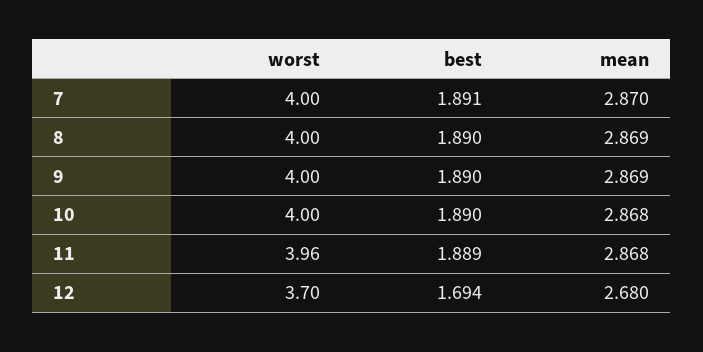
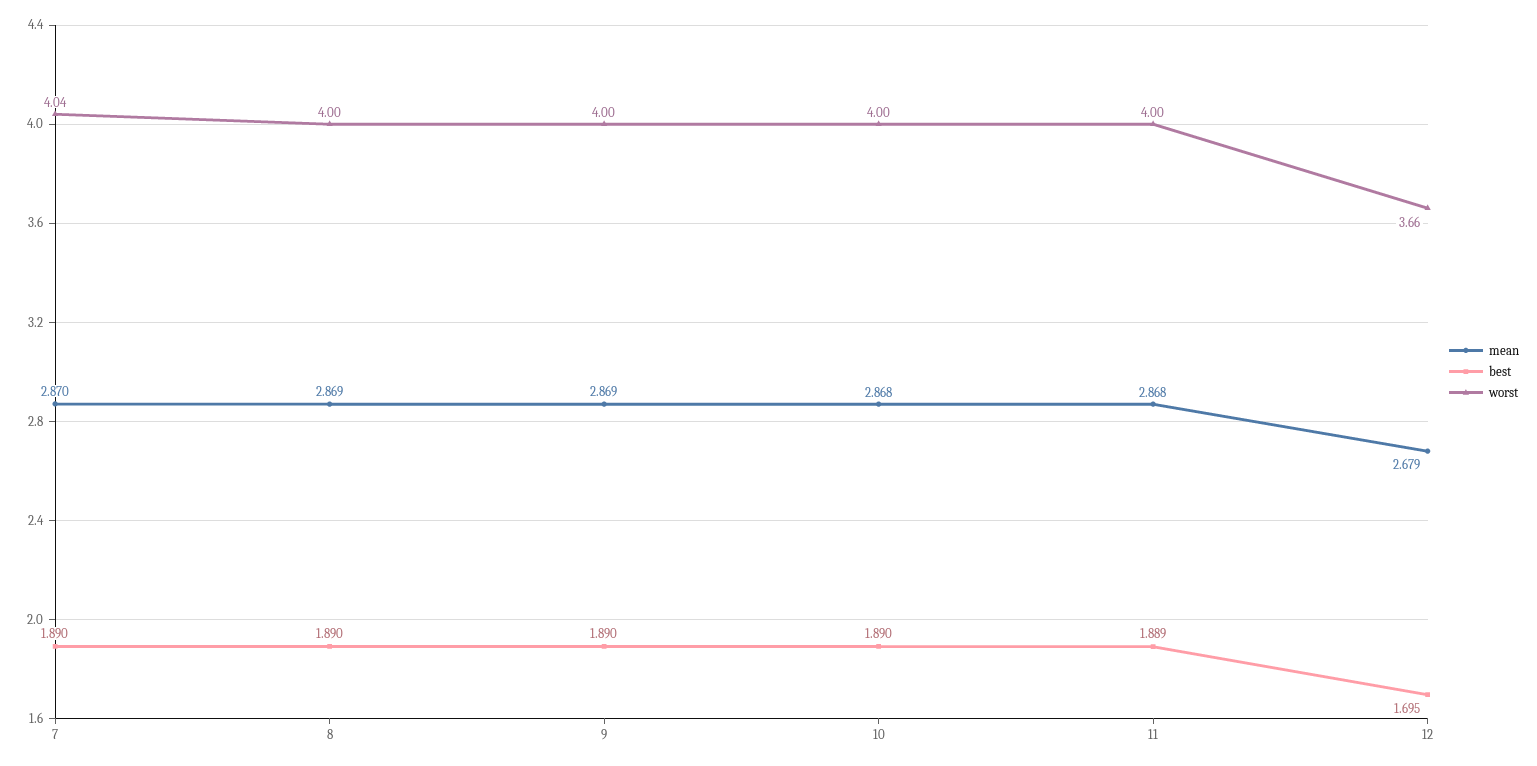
worst, 7: 4 -> 4.04
best, 7: 1.891 -> 1.89
worst, 11: 3.96 -> 4
worst, 12: 3.7 -> 3.66
best, 12: 1.694 -> 1.695
mean, 12: 2.68 -> 2.679

